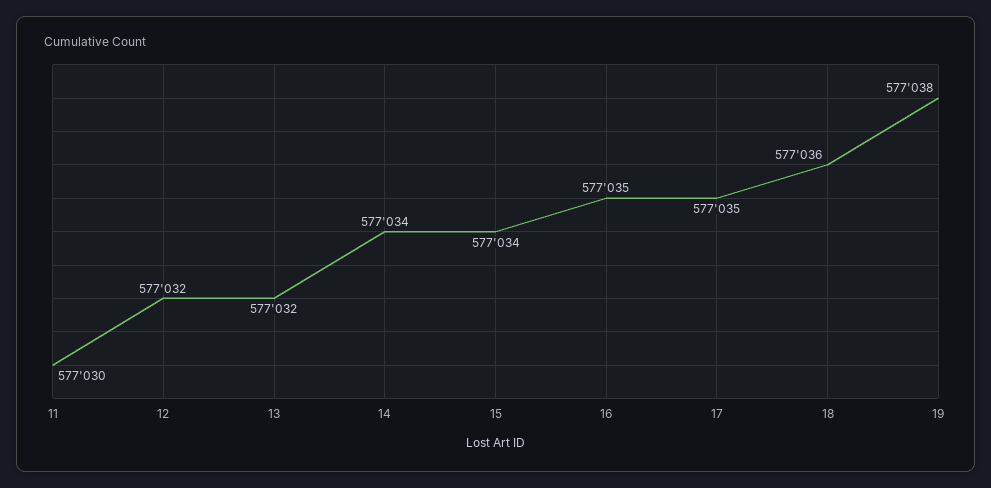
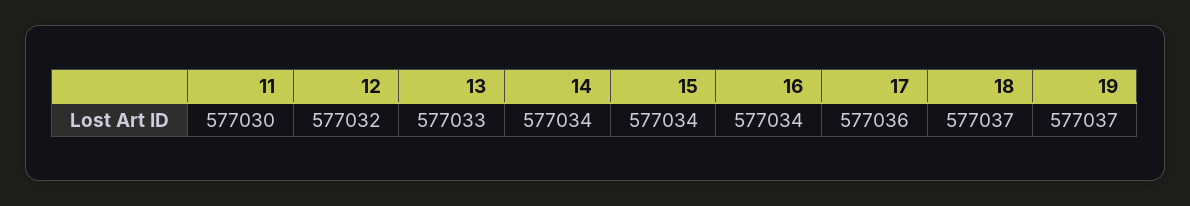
13: 577032 -> 577033
16: 577035 -> 577034
17: 577035 -> 577036
18: 577036 -> 577037
19: 577038 -> 577037

